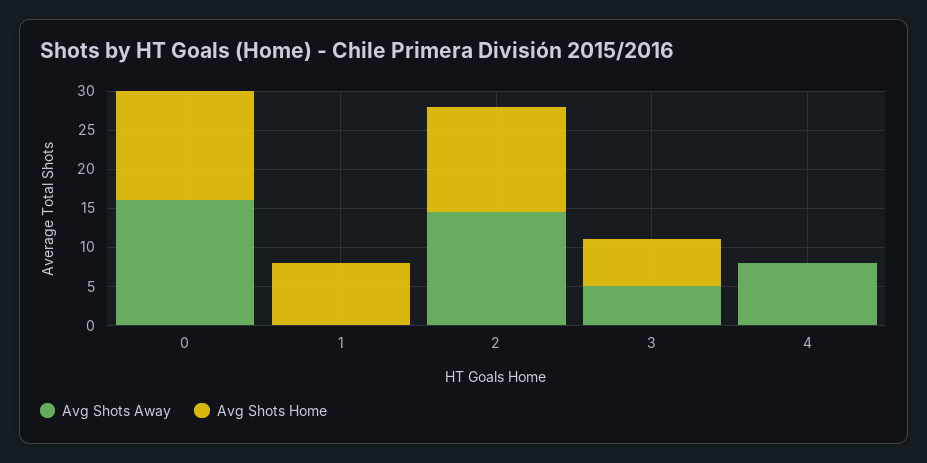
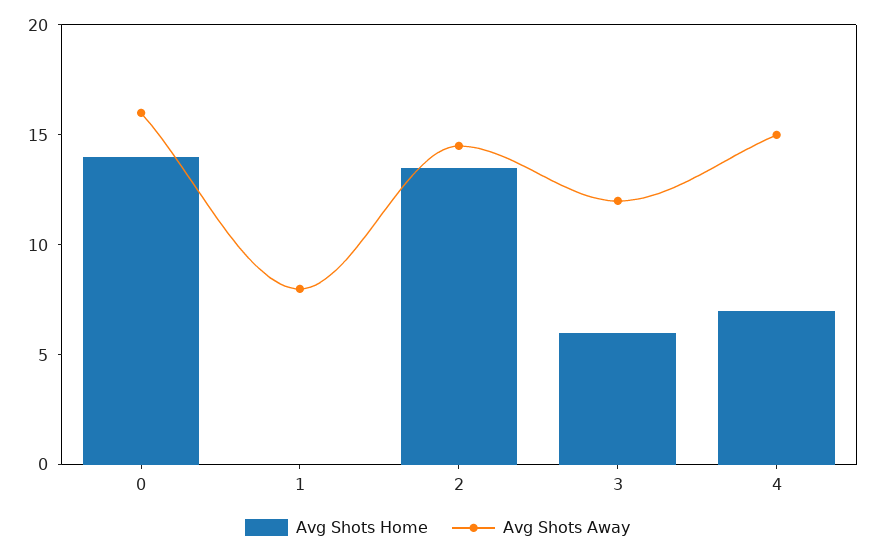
Avg Shots Away, 1: 0 -> 8
Avg Shots Home, 1: 7.5 -> 0
Avg Shots Away, 3: 5 -> 12
Avg Shots Away, 4: 7.5 -> 15
Avg Shots Home, 4: 0 -> 7

